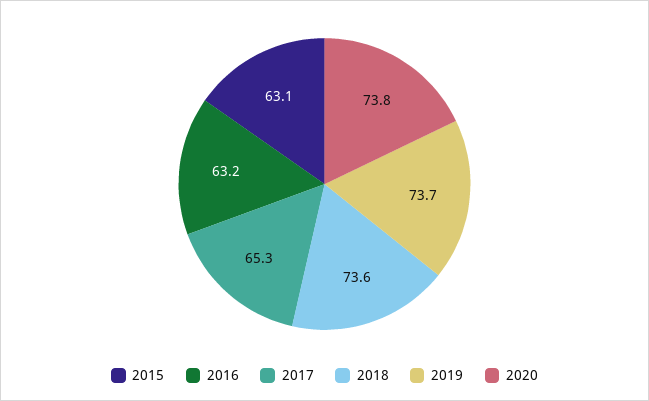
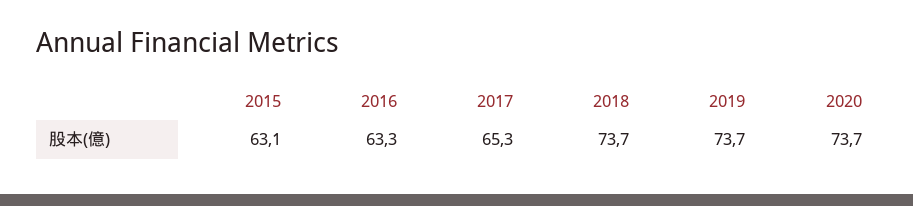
2016: 63.2 -> 63.3
2018: 73.6 -> 73.7
2020: 73.8 -> 73.7

